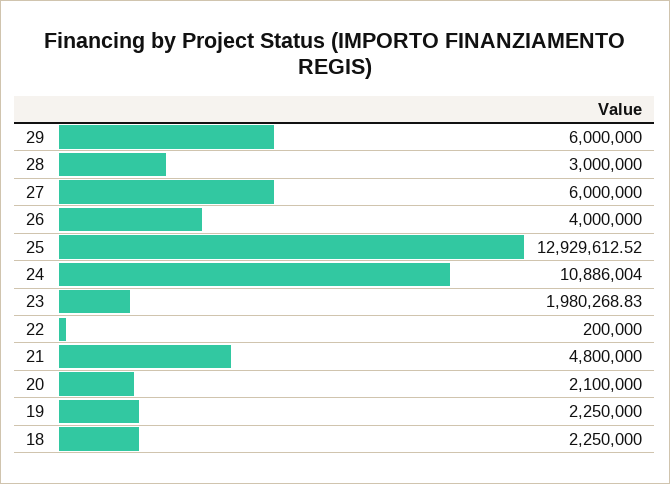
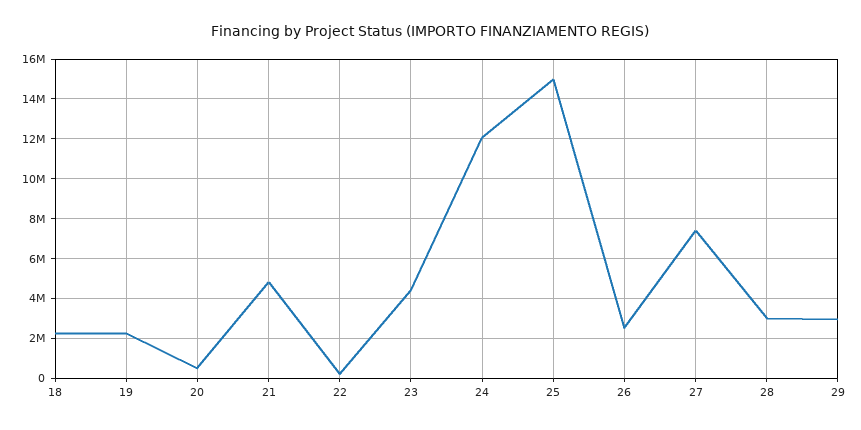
29: 6000000 -> 3000000
27: 6000000 -> 7500000
26: 4000000 -> 2500000
25: 12929612.52 -> 15000000
24: 10886004 -> 12000000
23: 1980268.83 -> 4500000
20: 2100000 -> 500000

